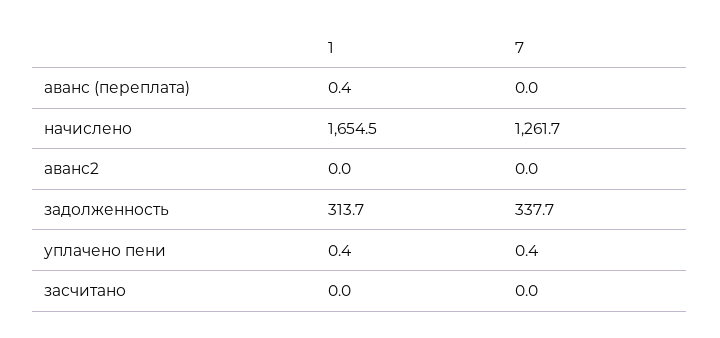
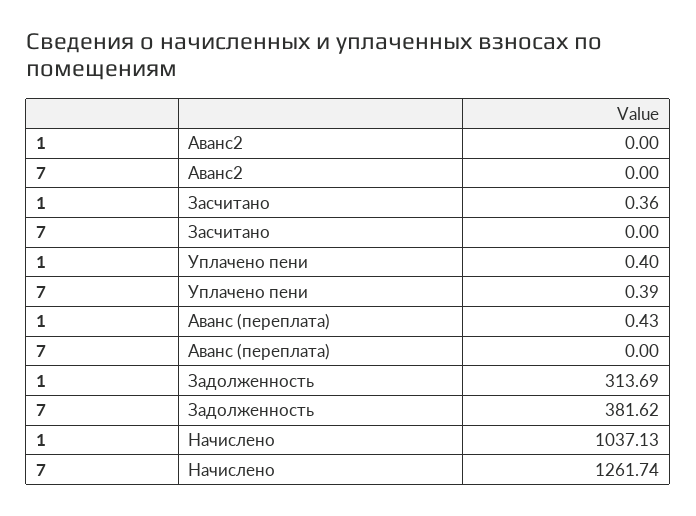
1, начислено: 1654.5 -> 1037.13
7, задолженность: 337.7 -> 381.62
1, засчитано: 0 -> 0.36

